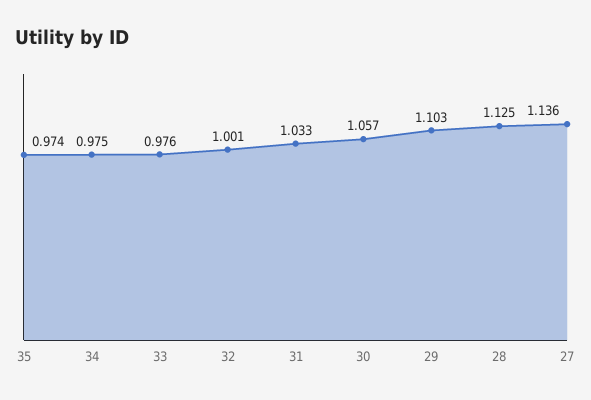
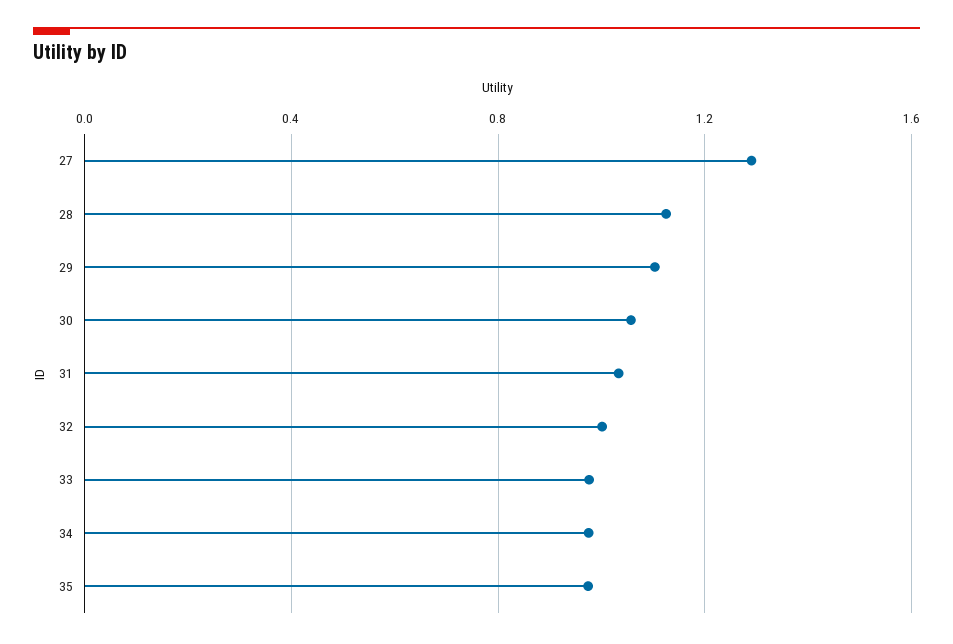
27: 1.136 -> 1.3

